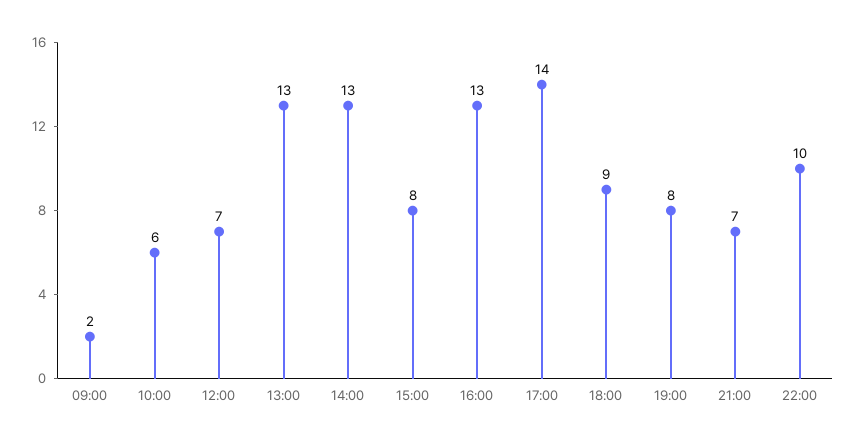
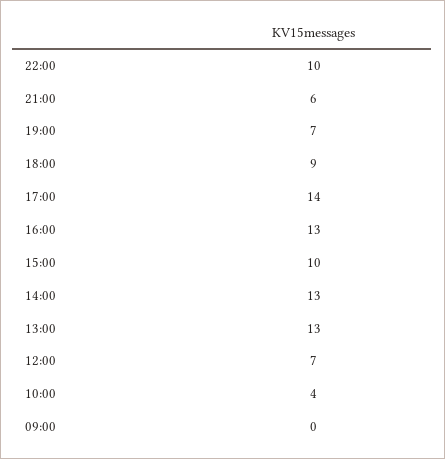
09:00: 2 -> 0
10:00: 6 -> 4
15:00: 8 -> 10
19:00: 8 -> 7
21:00: 7 -> 6

